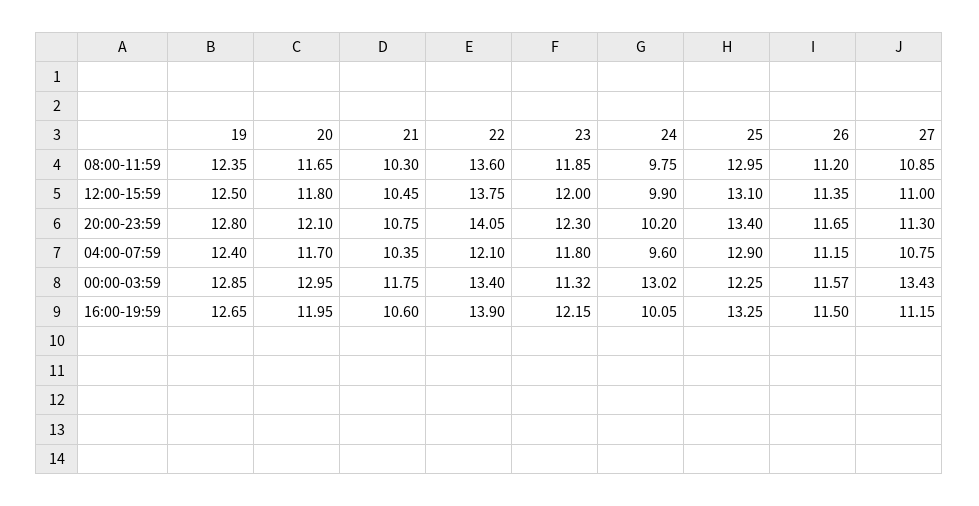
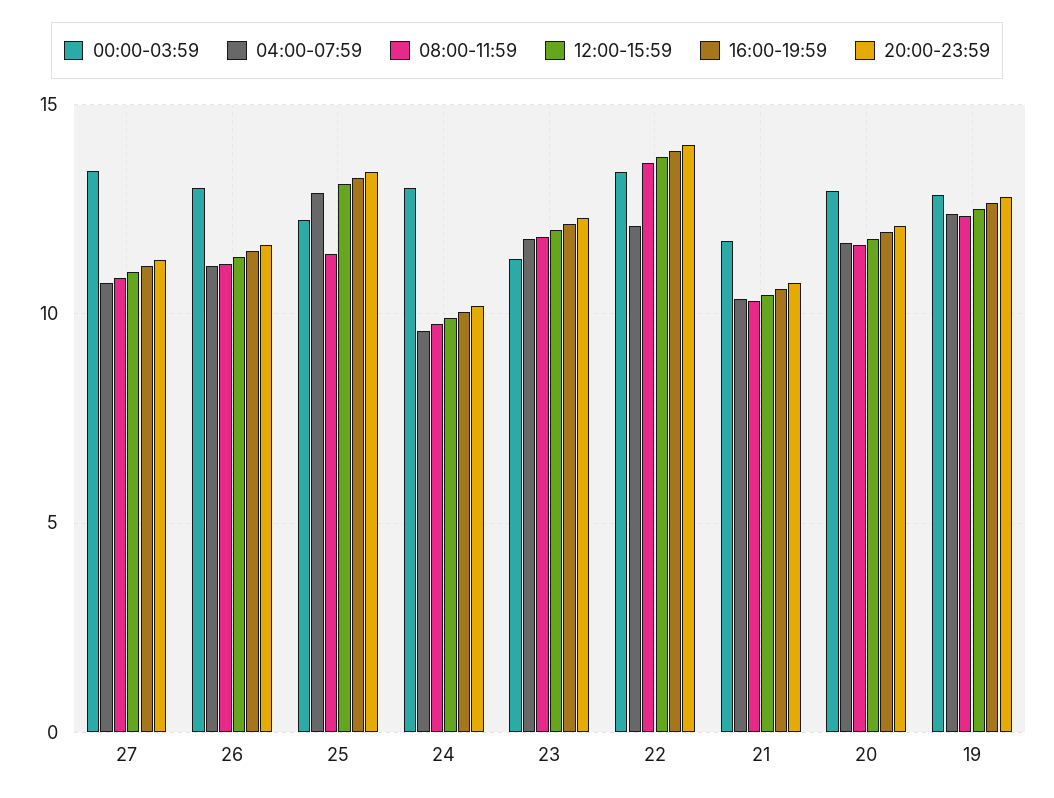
08:00-11:59, 25: 12.95 -> 11.5
00:00-03:59, 26: 11.57 -> 13

